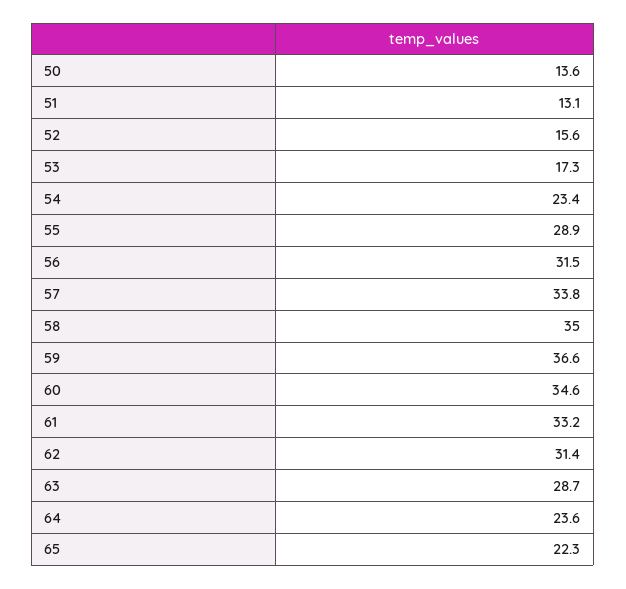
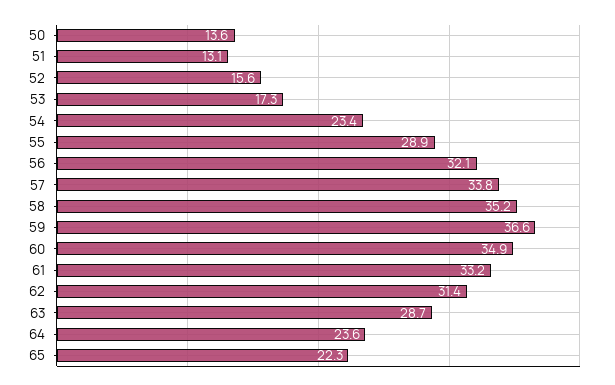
56: 31.5 -> 32.1
58: 35 -> 35.2
60: 34.6 -> 34.9

